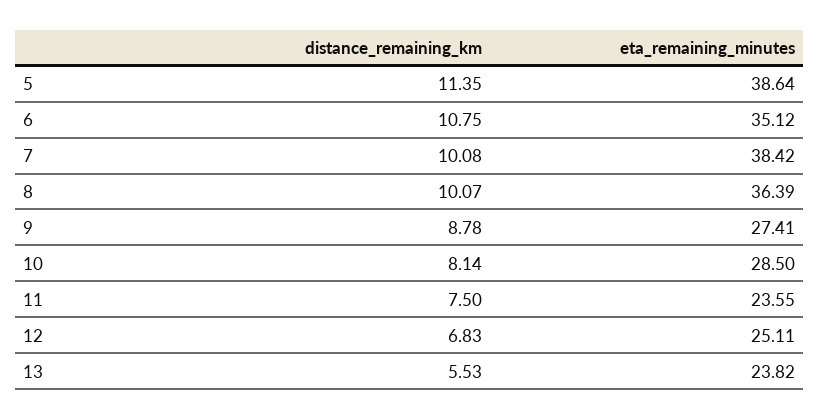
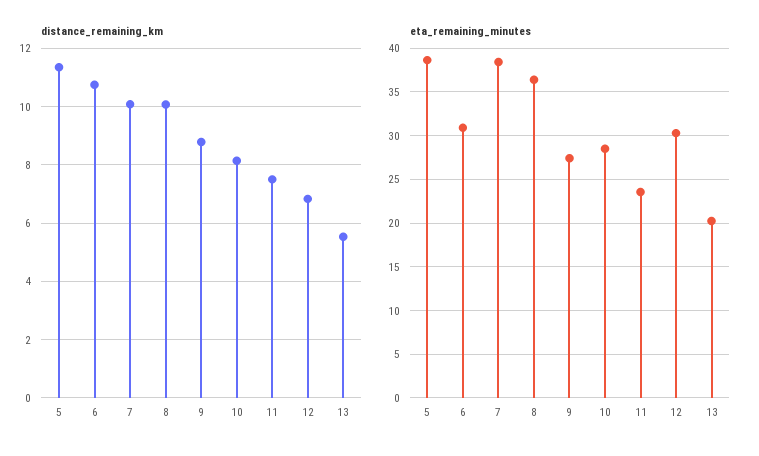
eta_remaining_minutes, 6: 35.12 -> 31
eta_remaining_minutes, 12: 25.11 -> 30
eta_remaining_minutes, 13: 23.82 -> 20

